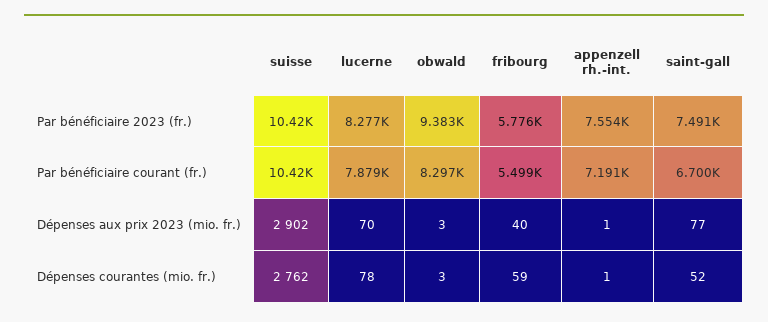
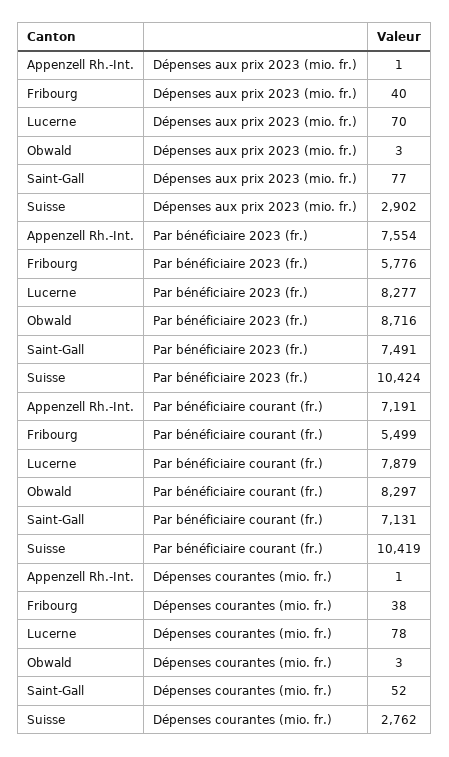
obwald, Par bénéficiaire 2023 (fr.): 9383 -> 8716
saint-gall, Par bénéficiaire courant (fr.): 6700 -> 7131
fribourg, Dépenses courantes (mio. fr.): 59 -> 38

